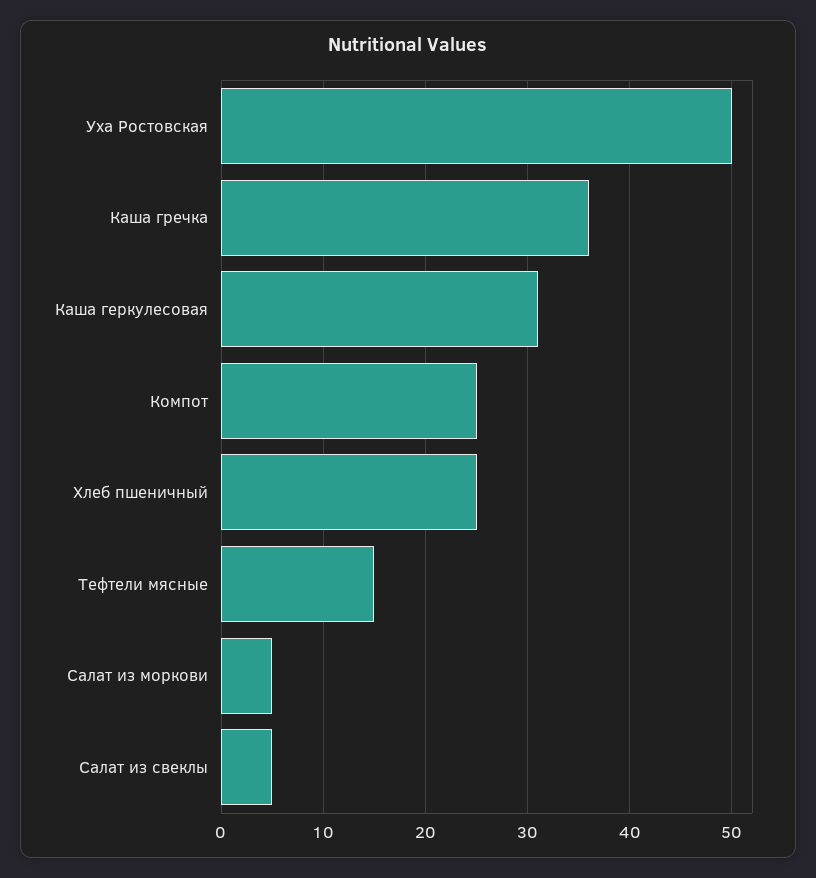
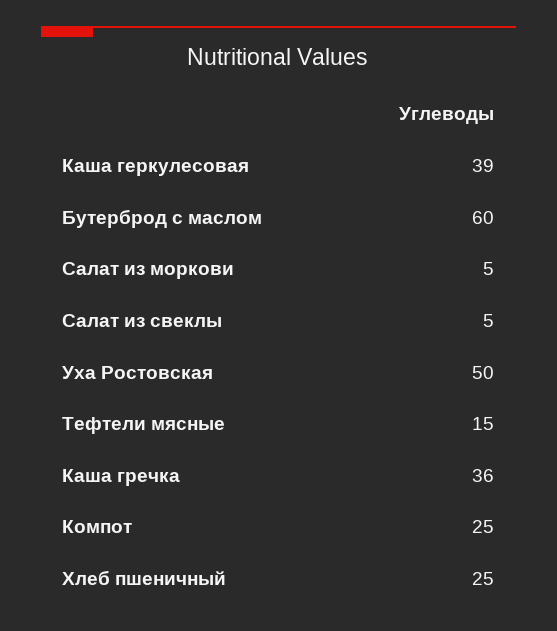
Каша геркулесовая: 31 -> 39
Бутерброд с маслом: none -> 60

